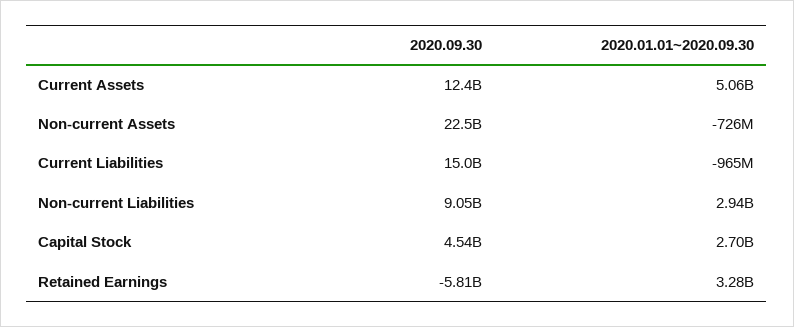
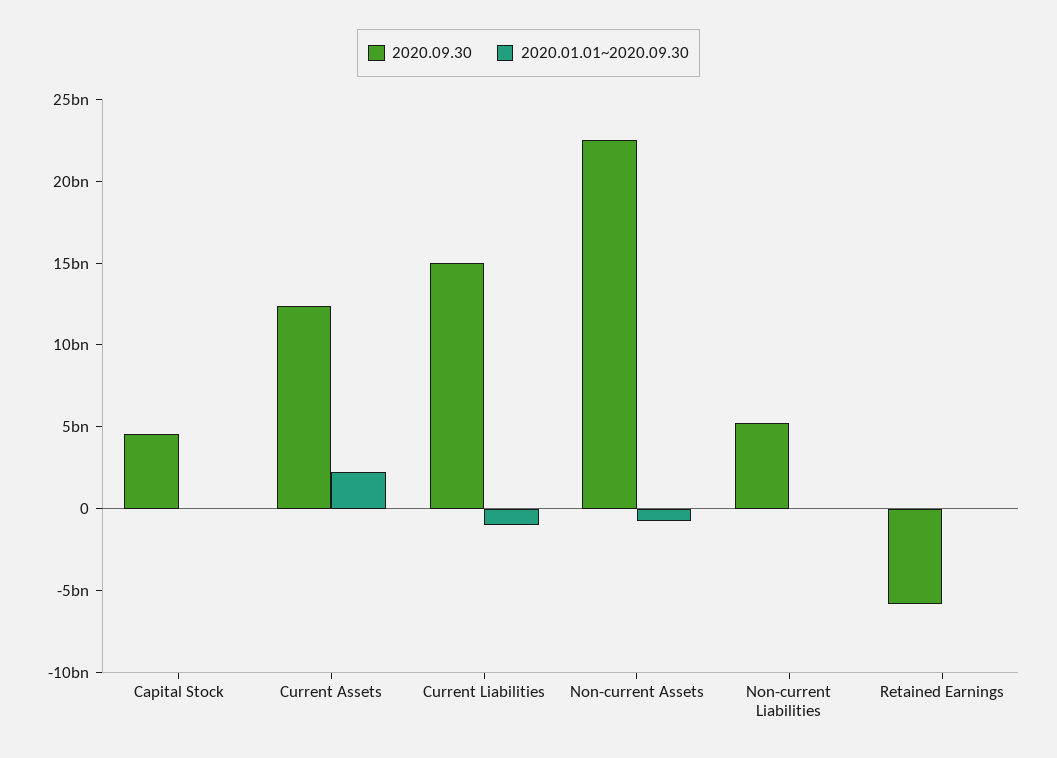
2020.01.01~2020.09.30, Current Assets: 5060000000 -> 2000000000
2020.09.30, Non-current Liabilities: 9050000000 -> 5000000000
2020.01.01~2020.09.30, Non-current Liabilities: 2940000000 -> 0
2020.01.01~2020.09.30, Capital Stock: 2700000000 -> 0
2020.01.01~2020.09.30, Retained Earnings: 3280000000 -> 0

